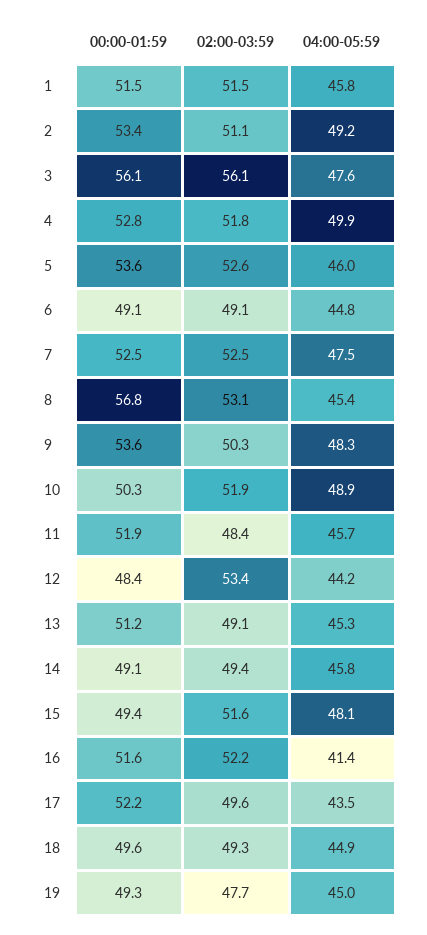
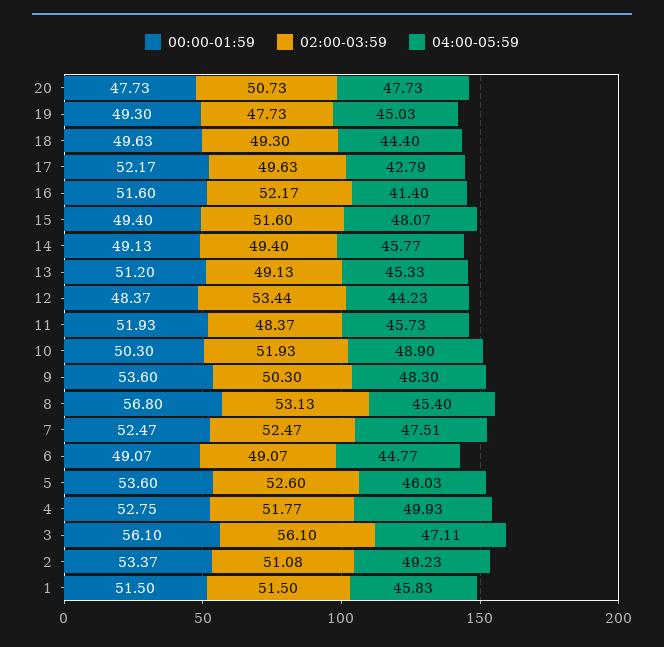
04:00-05:59, 3: 47.6 -> 47.11
04:00-05:59, 17: 43.5 -> 42.79
04:00-05:59, 18: 44.9 -> 44.4
00:00-01:59, 20: none -> 47.73
02:00-03:59, 20: none -> 50.73
04:00-05:59, 20: none -> 47.73

